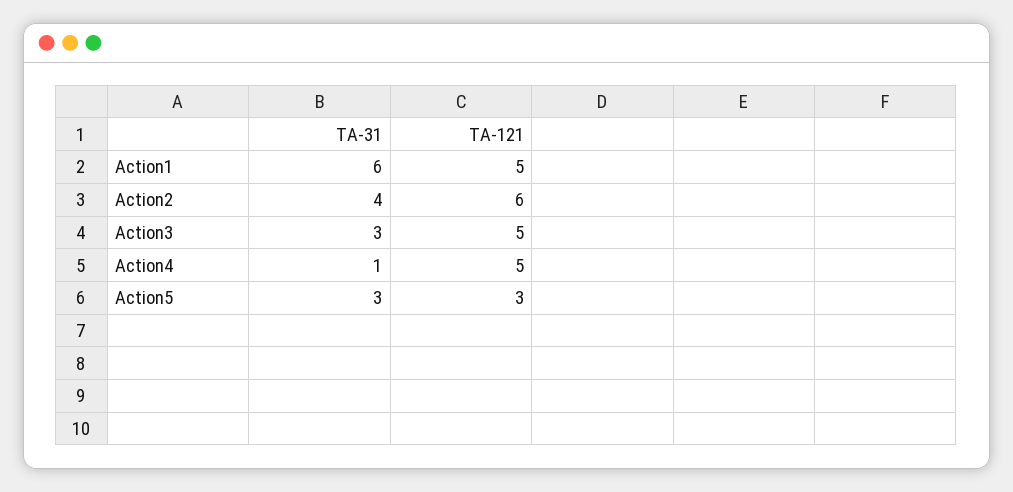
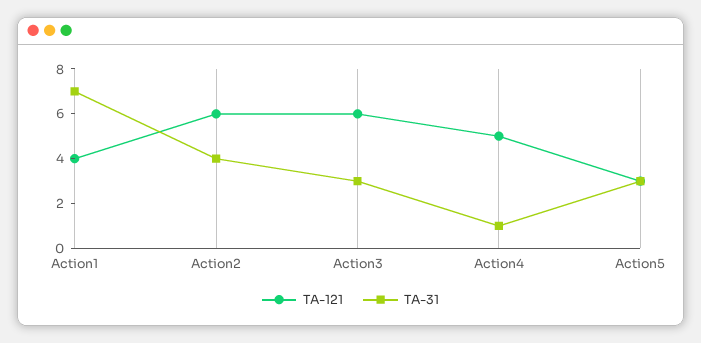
TA-31, Action1: 6 -> 7
TA-121, Action1: 5 -> 4
TA-121, Action3: 5 -> 6

